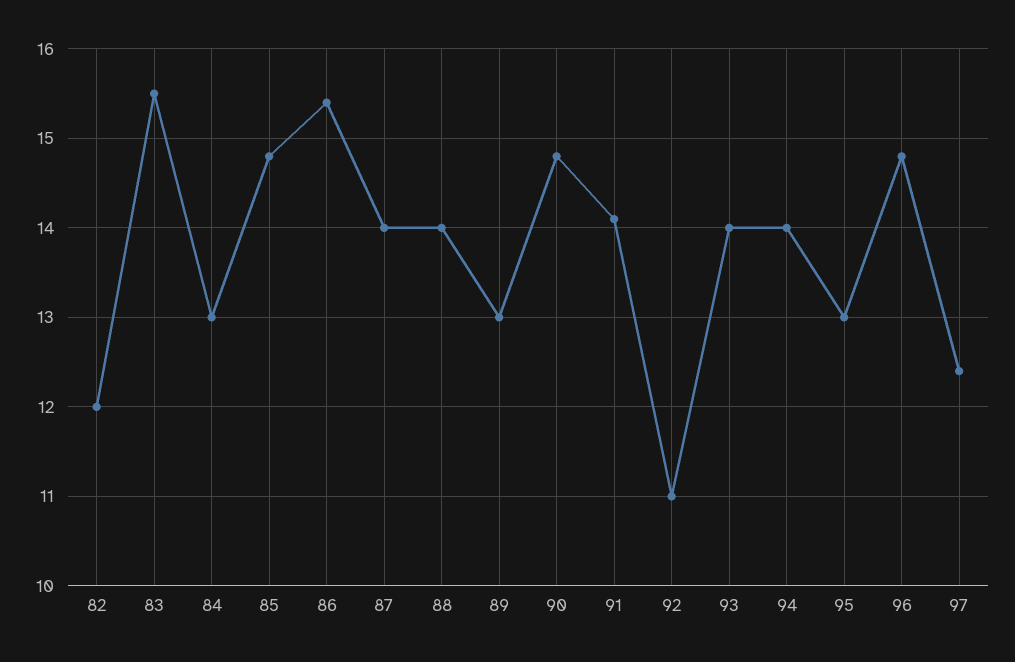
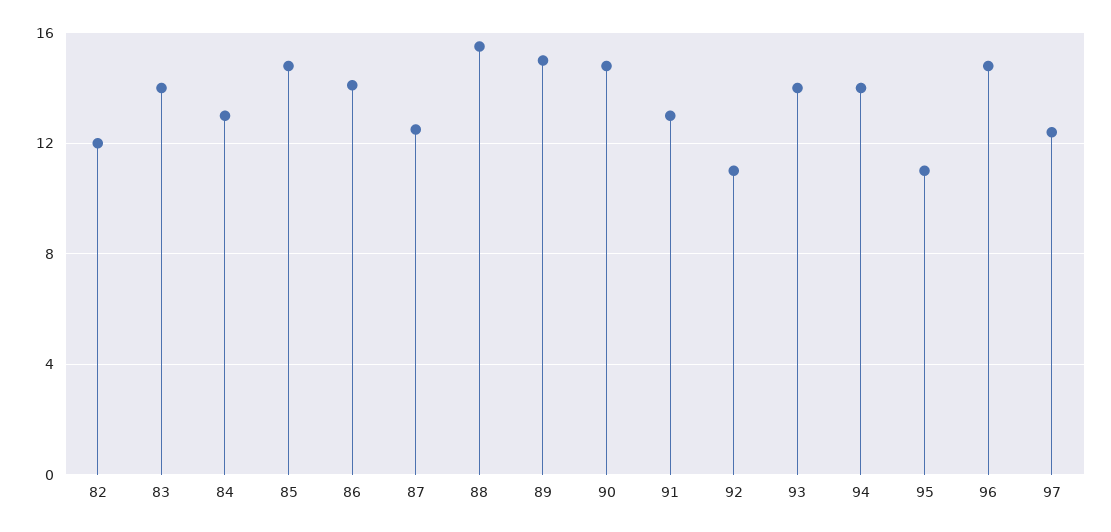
83: 15.5 -> 14
86: 15.4 -> 14
87: 14 -> 12.5
88: 14 -> 15.5
89: 13 -> 15
91: 14.1 -> 13
95: 13 -> 11

